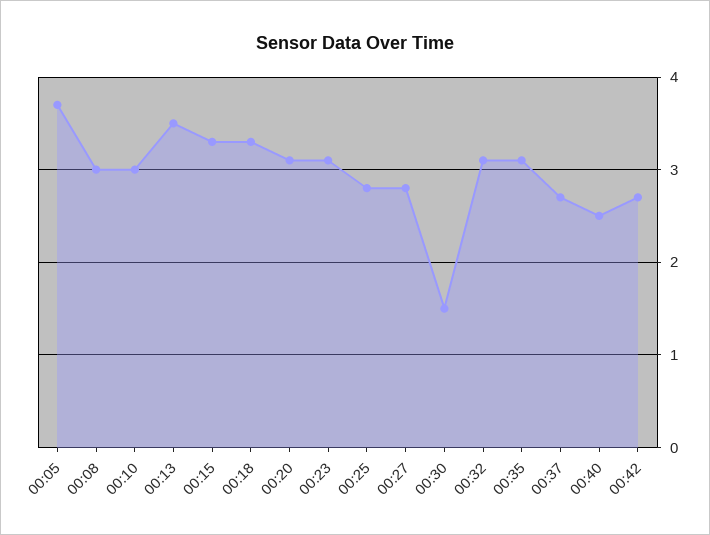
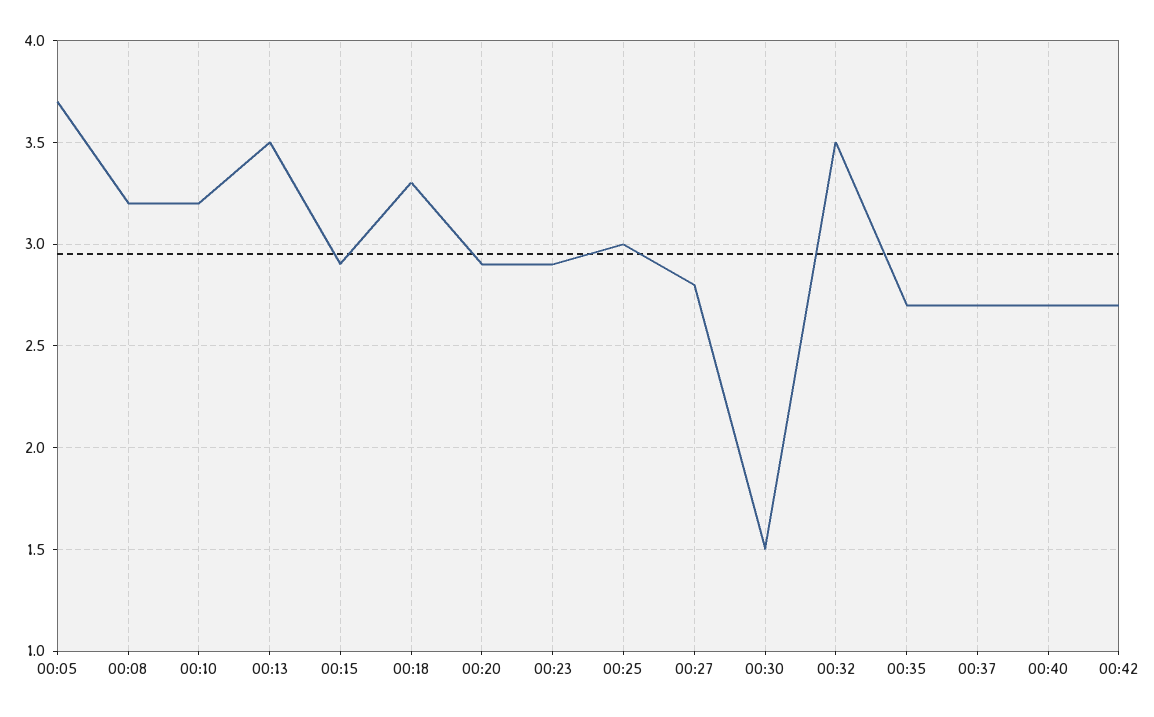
00:08: 3 -> 3.2
00:10: 3 -> 3.2
00:15: 3.3 -> 2.9
00:20: 3.1 -> 2.9
00:23: 3.1 -> 2.9
00:25: 2.8 -> 3
00:32: 3.1 -> 3.5
00:35: 3.1 -> 2.7
00:40: 2.5 -> 2.7

